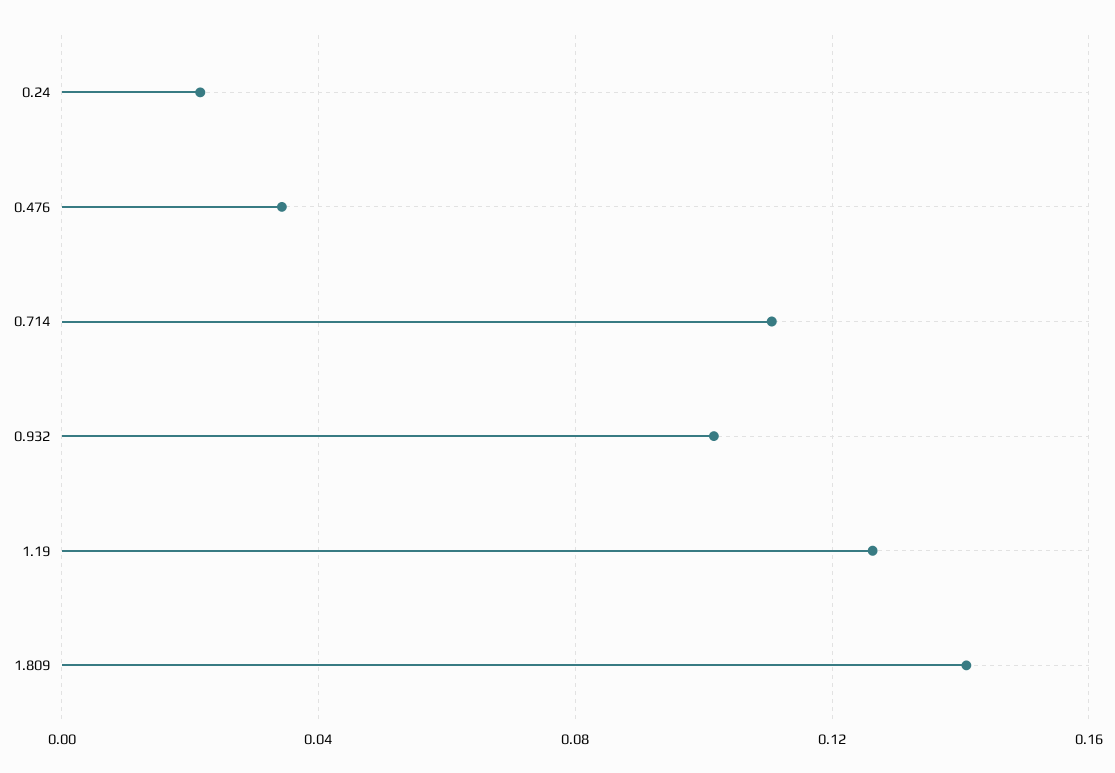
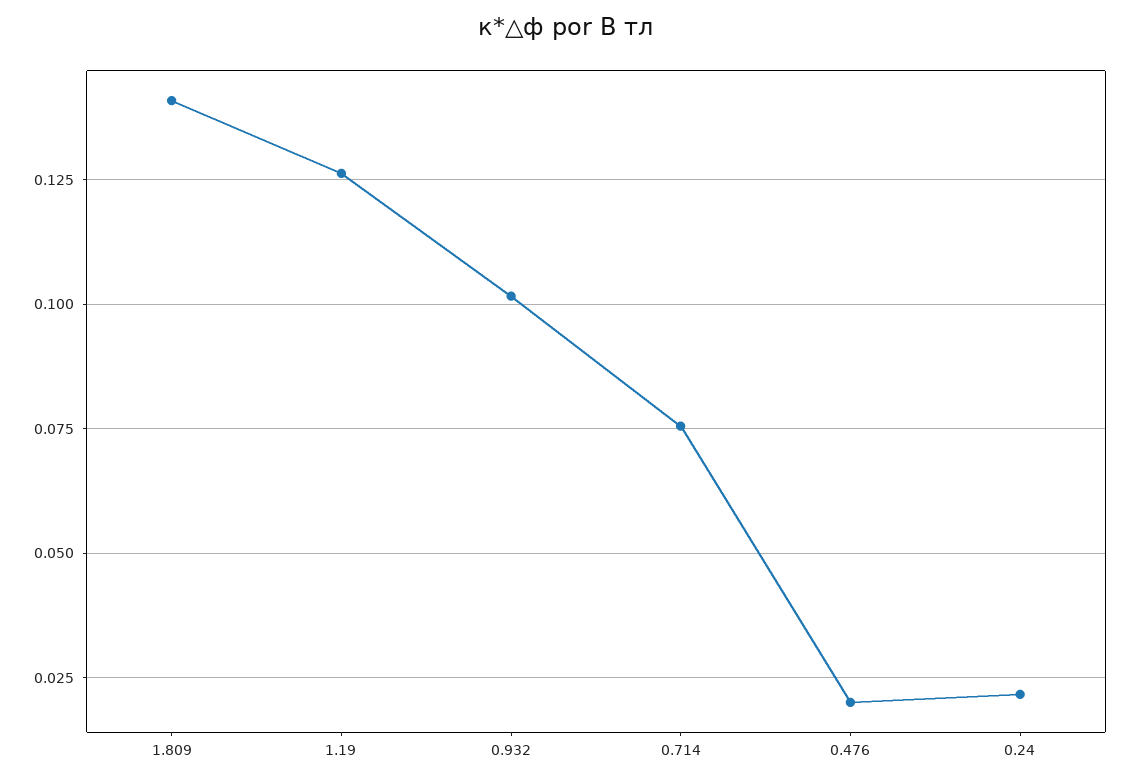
0.476: 0.035 -> 0.02
0.714: 0.11 -> 0.075

